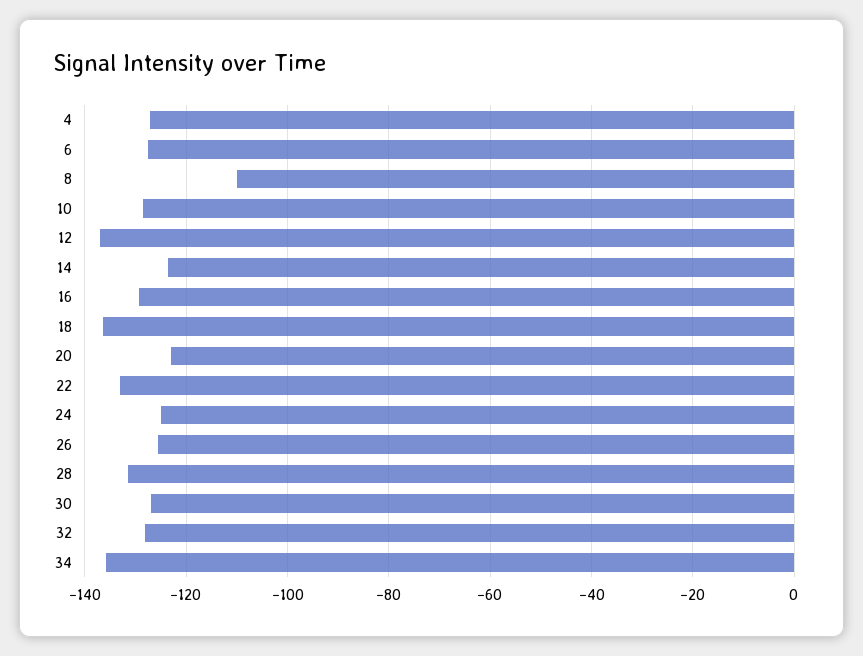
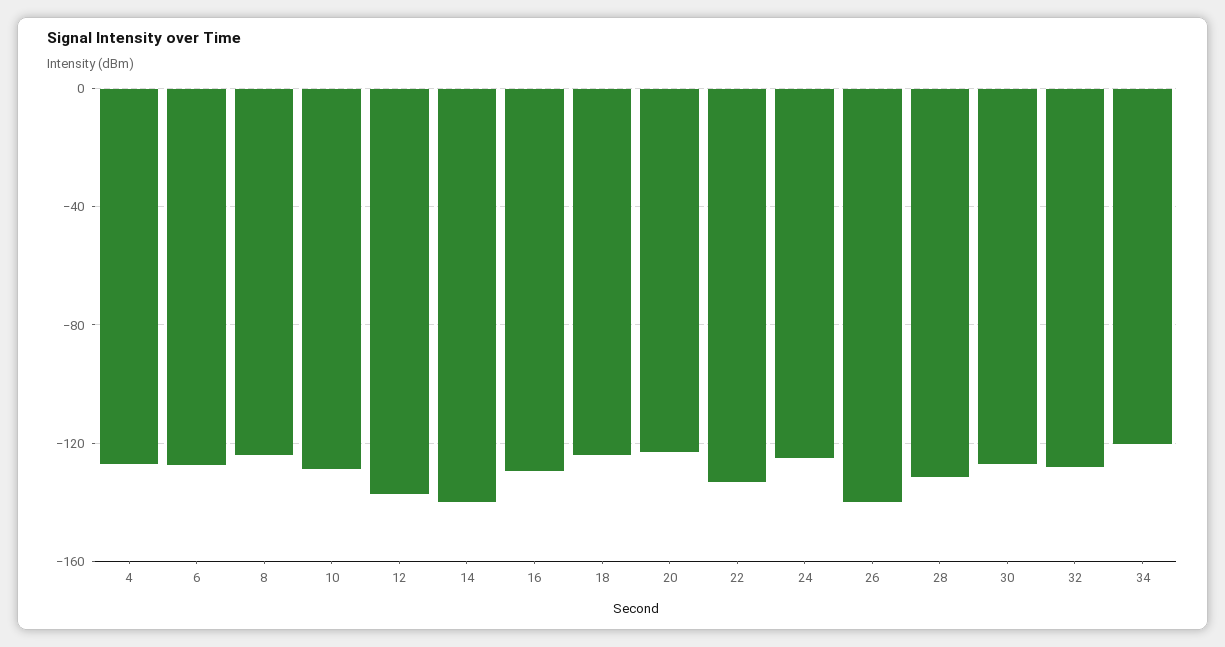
8: -110 -> -125
14: -124 -> -140
18: -136 -> -125
26: -126 -> -140
34: -136 -> -120

